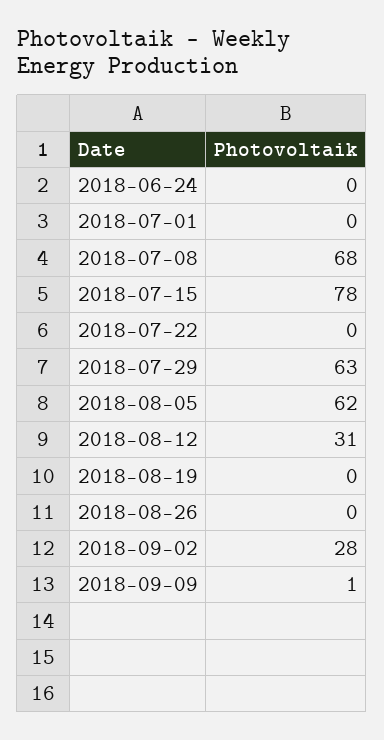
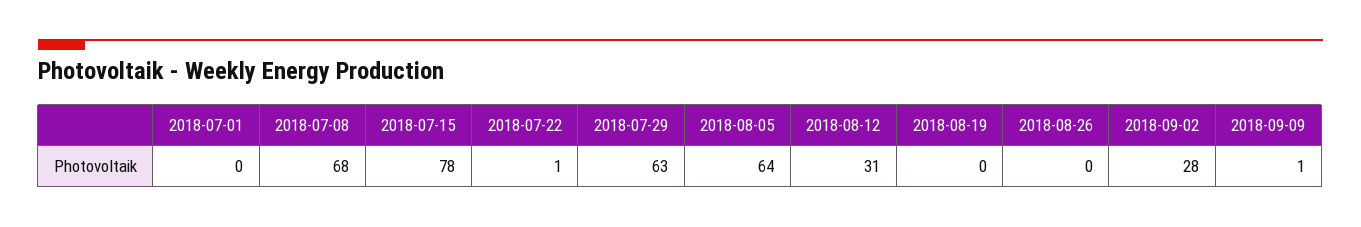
2018-06-24: 0 -> none
2018-07-22: 0 -> 1
2018-08-05: 62 -> 64

